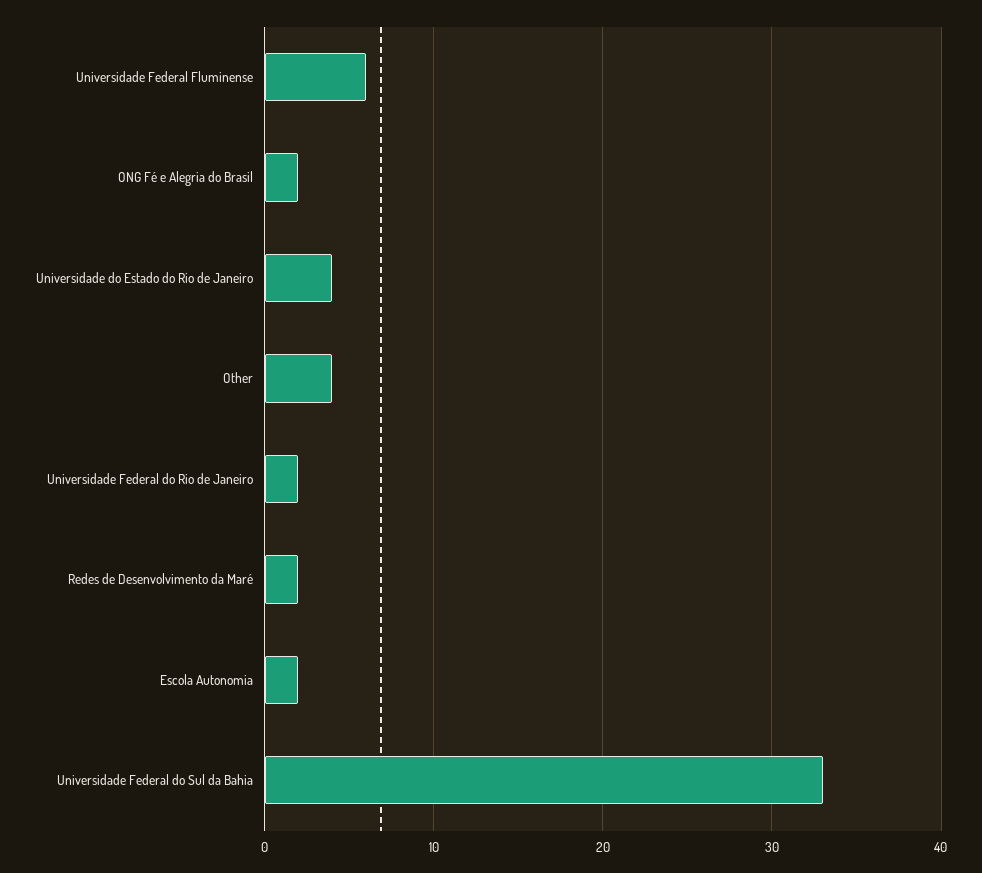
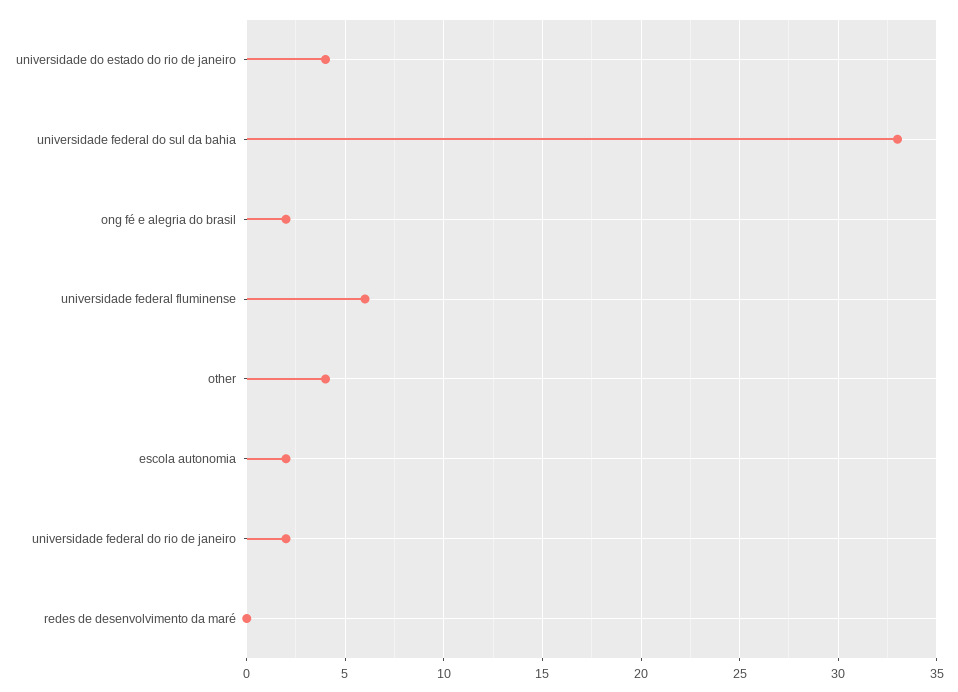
Redes de Desenvolvimento da Maré: 2 -> 0

